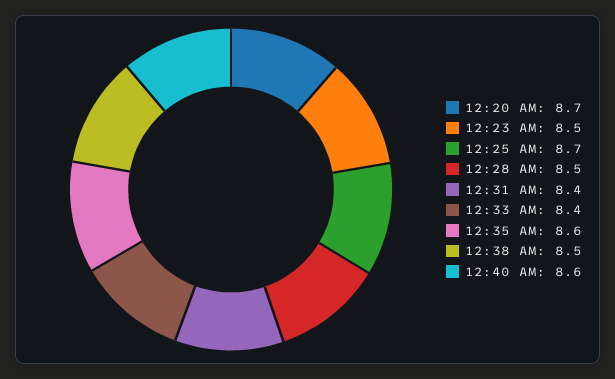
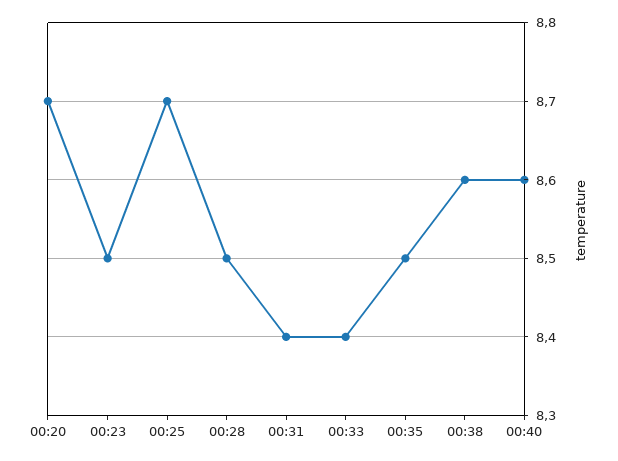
12:35 AM: 8.6 -> 8.5
12:38 AM: 8.5 -> 8.6

